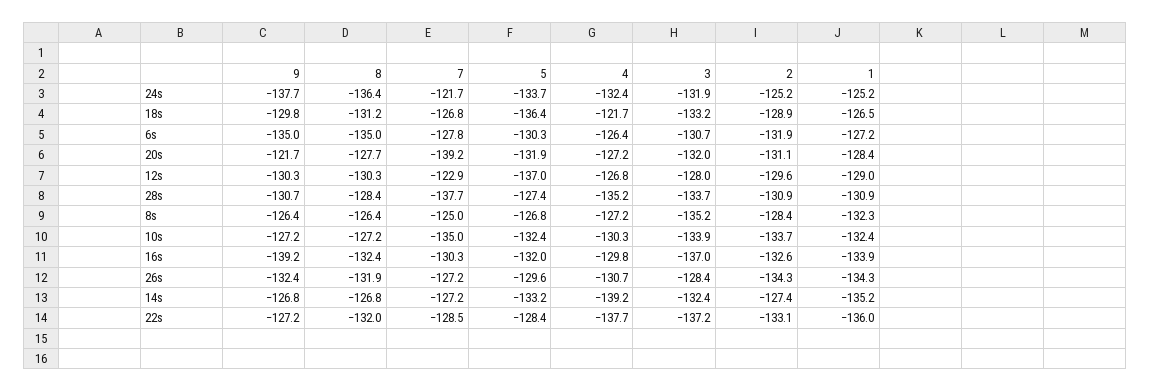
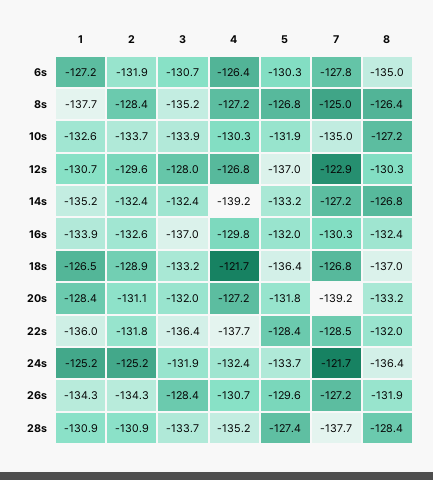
9, 24s: -137.7 -> none
9, 18s: -129.8 -> none
8, 18s: -131.2 -> -137
9, 6s: -135 -> none
9, 20s: -121.7 -> none
8, 20s: -127.7 -> -133.2
5, 20s: -131.9 -> -131.8
9, 12s: -130.3 -> none
1, 12s: -129 -> -130.7
9, 28s: -130.7 -> none
9, 8s: -126.4 -> none
1, 8s: -132.3 -> -137.7
9, 10s: -127.2 -> none
5, 10s: -132.4 -> -131.9
1, 10s: -132.4 -> -132.6
9, 16s: -139.2 -> none
9, 26s: -132.4 -> none
9, 14s: -126.8 -> none
2, 14s: -127.4 -> -132.4
9, 22s: -127.2 -> none
3, 22s: -137.2 -> -136.4
2, 22s: -133.1 -> -131.8

